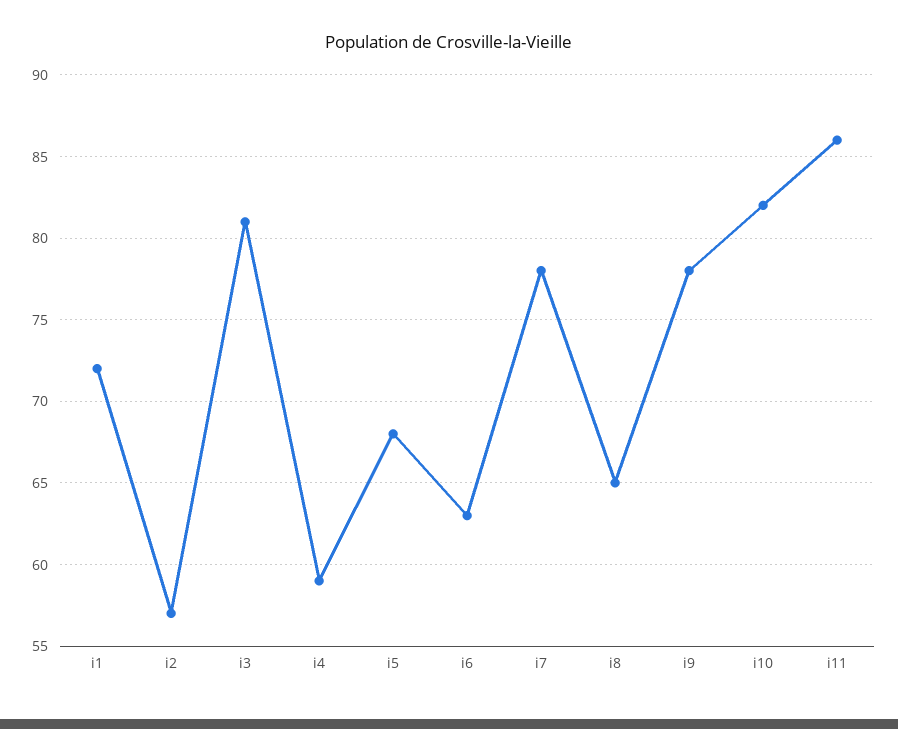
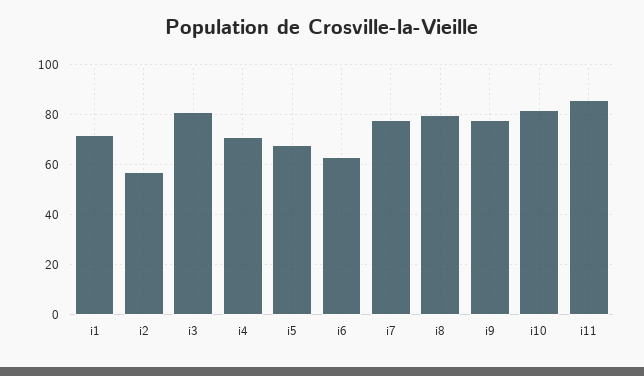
i4: 59 -> 70
i8: 65 -> 80

